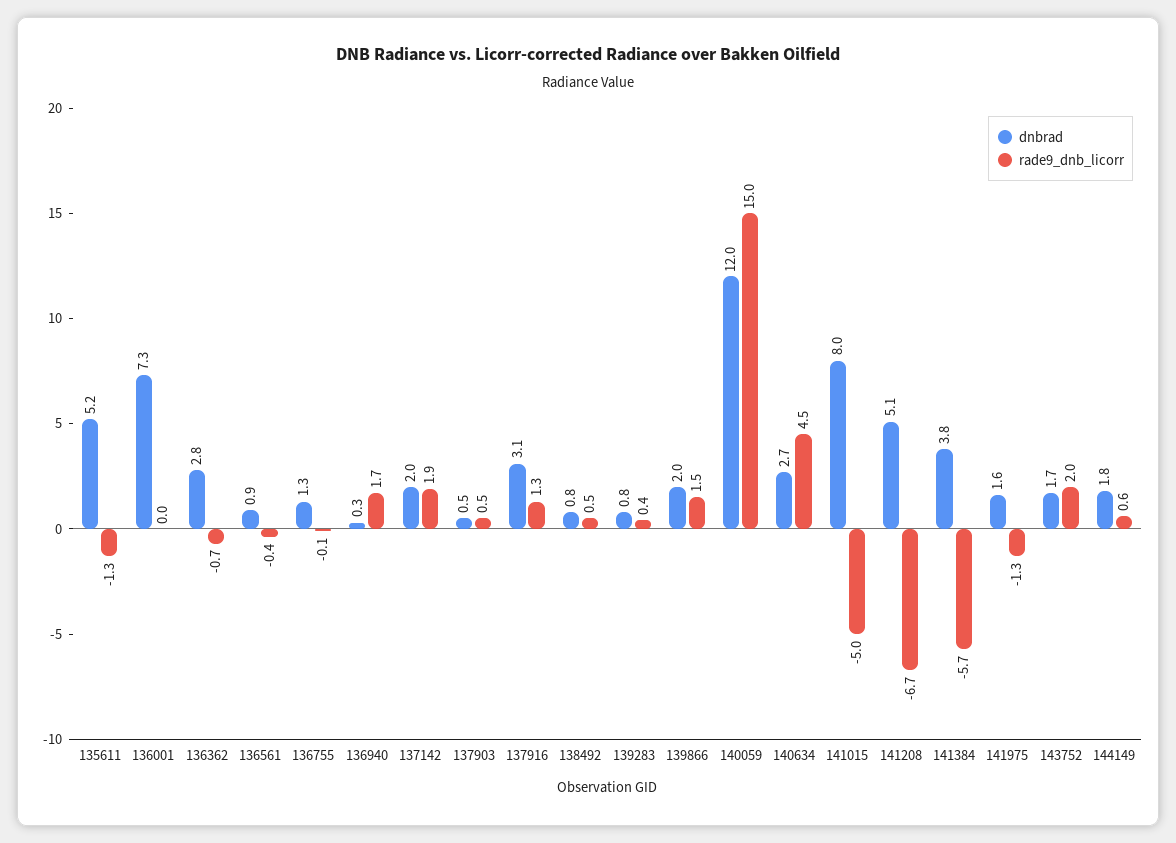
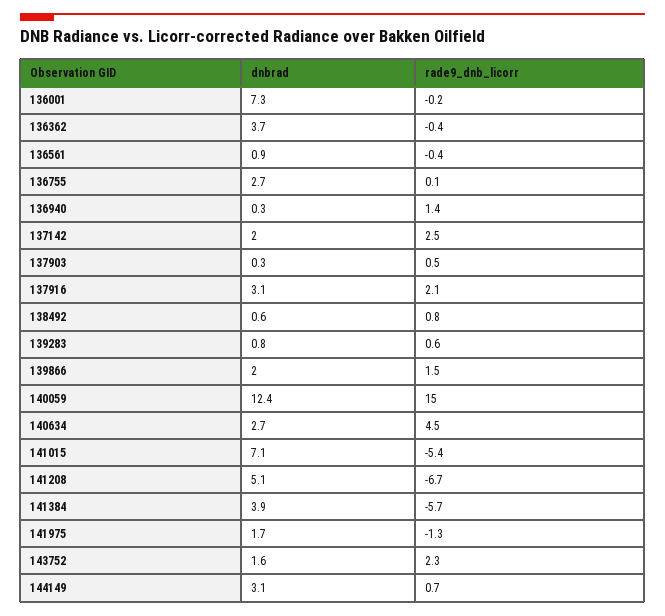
dnbrad, 135611: 5.2 -> none
rade9_dnb_licorr, 135611: -1.3 -> none
rade9_dnb_licorr, 136001: 0 -> -0.2
dnbrad, 136362: 2.8 -> 3.7
rade9_dnb_licorr, 136362: -0.7 -> -0.4
dnbrad, 136755: 1.3 -> 2.7
rade9_dnb_licorr, 136755: -0.1 -> 0.1
rade9_dnb_licorr, 136940: 1.7 -> 1.4
rade9_dnb_licorr, 137142: 1.9 -> 2.5
dnbrad, 137903: 0.5 -> 0.3
rade9_dnb_licorr, 137916: 1.3 -> 2.1
dnbrad, 138492: 0.8 -> 0.6
rade9_dnb_licorr, 138492: 0.5 -> 0.8
rade9_dnb_licorr, 139283: 0.4 -> 0.6
dnbrad, 140059: 12 -> 12.4
dnbrad, 141015: 8 -> 7.1
rade9_dnb_licorr, 141015: -5 -> -5.4
dnbrad, 141384: 3.8 -> 3.9
dnbrad, 141975: 1.6 -> 1.7
dnbrad, 143752: 1.7 -> 1.6
rade9_dnb_licorr, 143752: 2 -> 2.3
dnbrad, 144149: 1.8 -> 3.1
rade9_dnb_licorr, 144149: 0.6 -> 0.7

